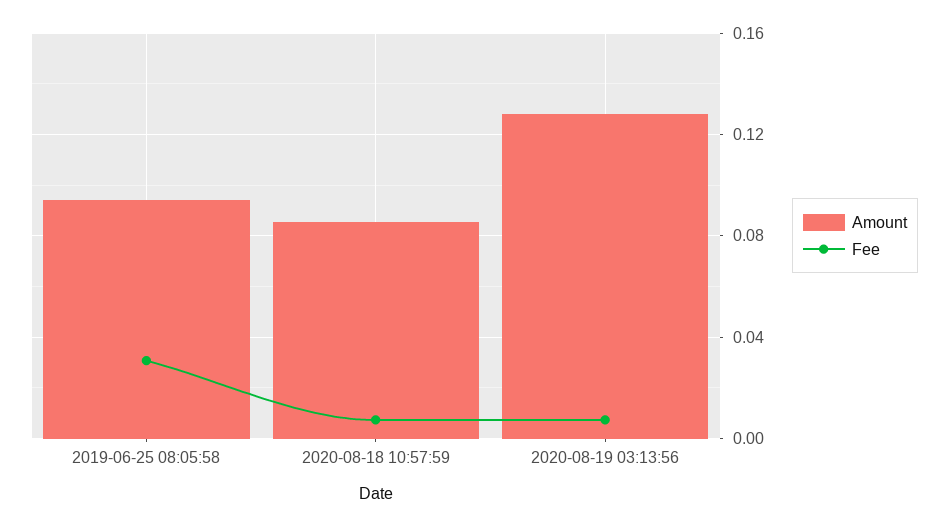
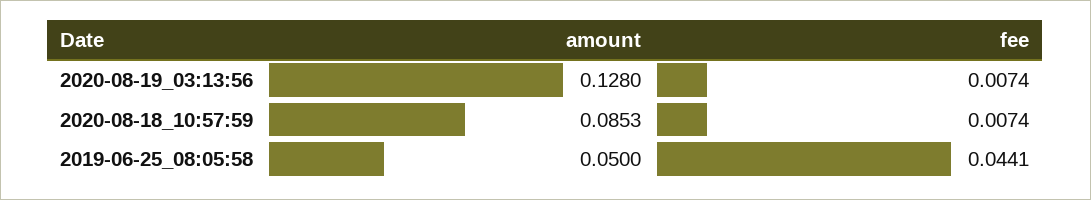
Amount, 2019-06-25 08:05:58: 0.095 -> 0.05
Fee, 2019-06-25 08:05:58: 0.03 -> 0.0441

